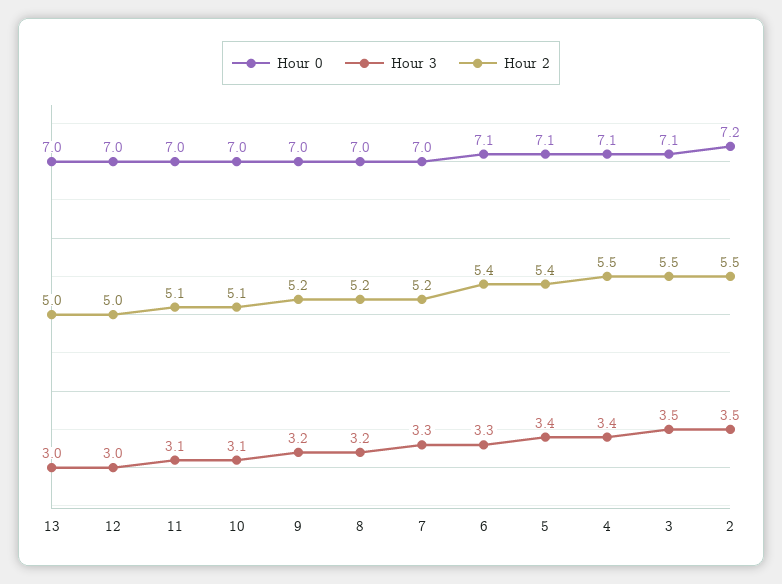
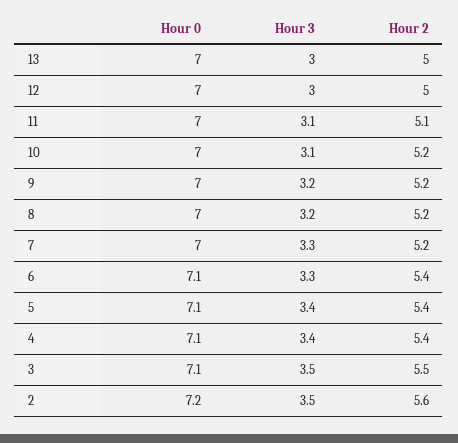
Hour 2, 10: 5.1 -> 5.2
Hour 2, 4: 5.5 -> 5.4
Hour 2, 2: 5.5 -> 5.6

